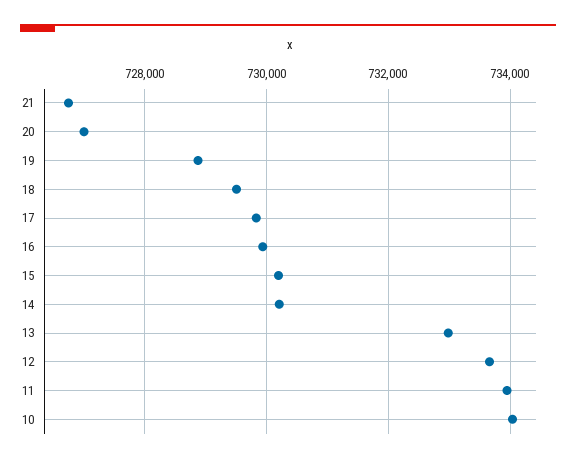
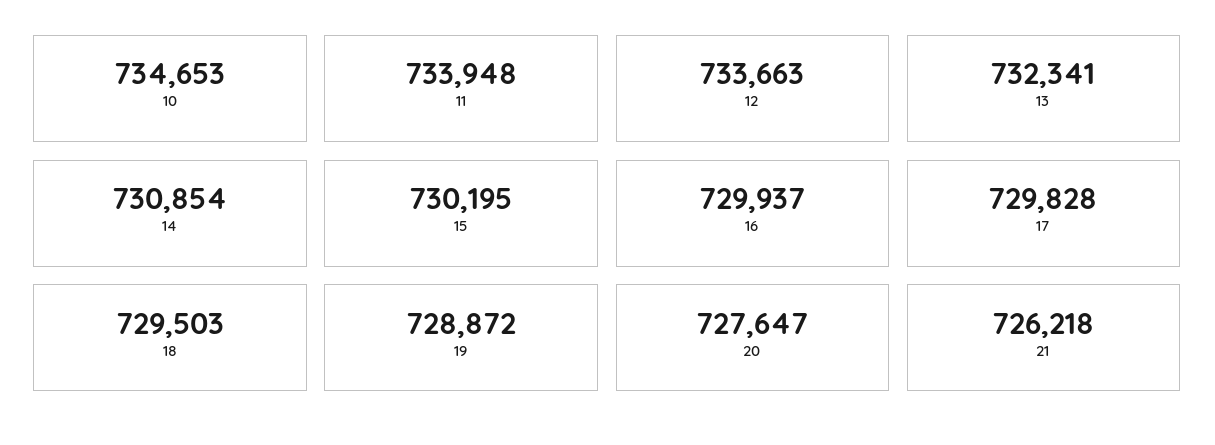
21: 726800 -> 726218
20: 727000 -> 727647
14: 730200 -> 730854
13: 733000 -> 732341
10: 734000 -> 734653

